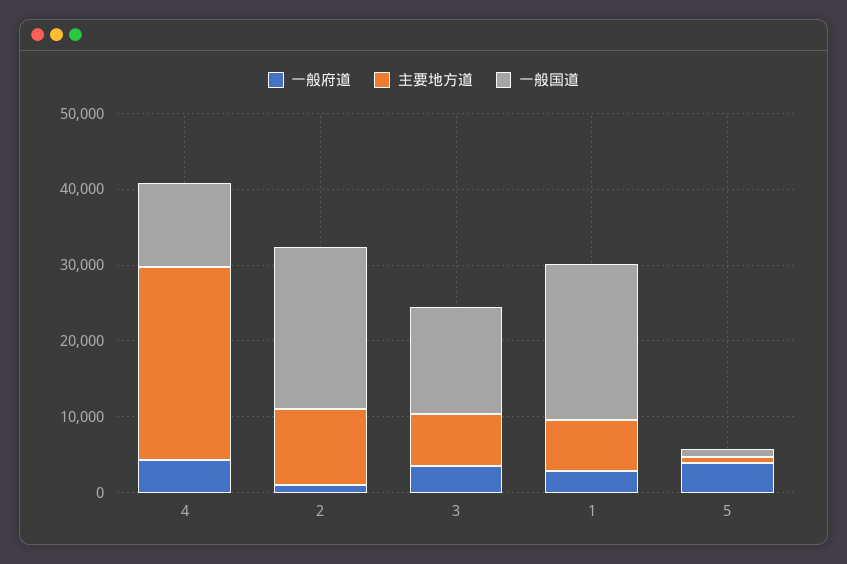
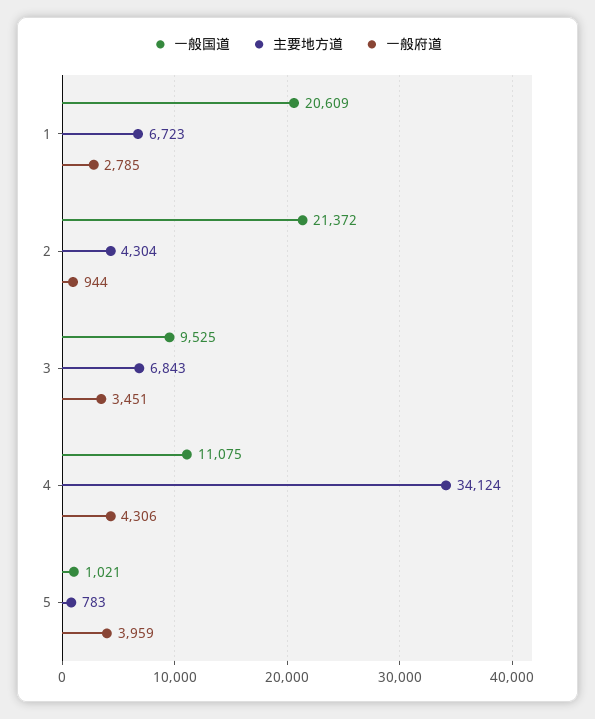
主要地方道, 4: 26000 -> 34124
主要地方道, 2: 10000 -> 4304
一般国道, 3: 14000 -> 9525

